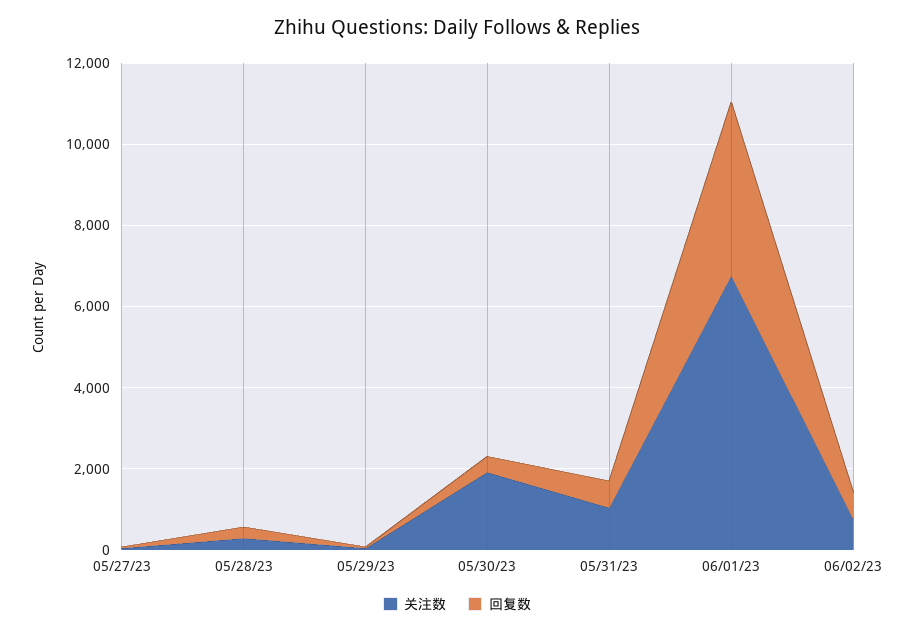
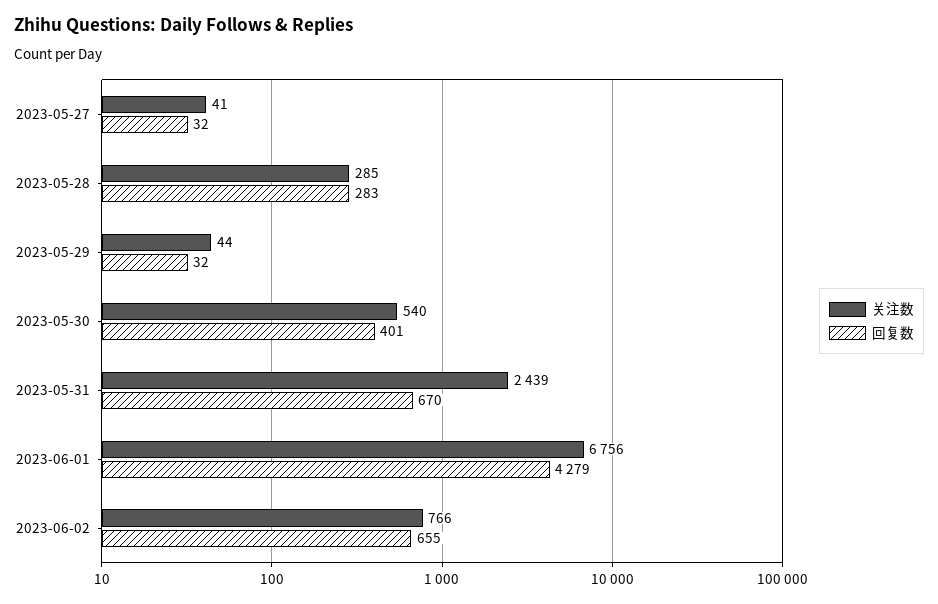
关注数, 05/30/23: 2000 -> 540
关注数, 05/31/23: 1000 -> 2439

